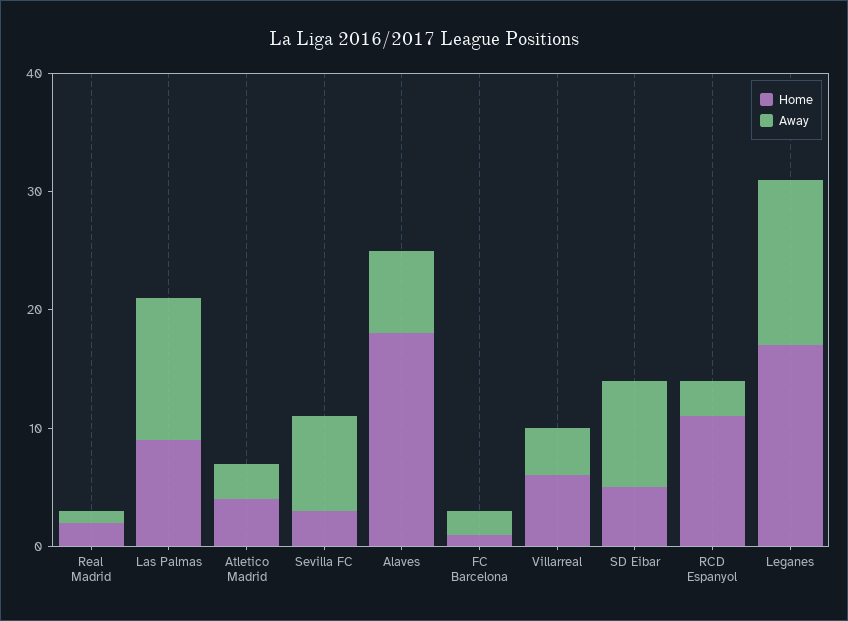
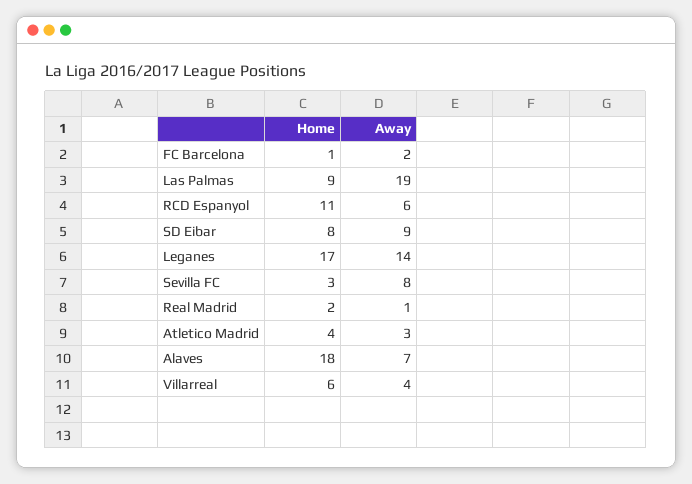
Away, Las Palmas: 12 -> 19
Home, SD Eibar: 5 -> 8
Away, RCD Espanyol: 3 -> 6

